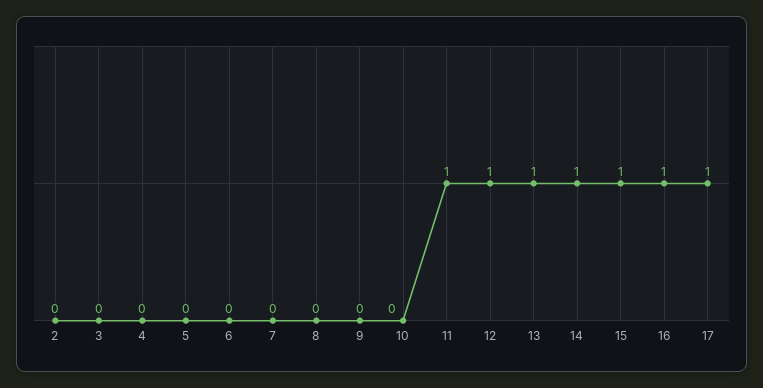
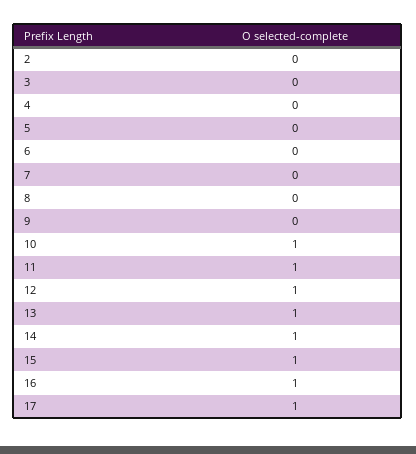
10: 0 -> 1

